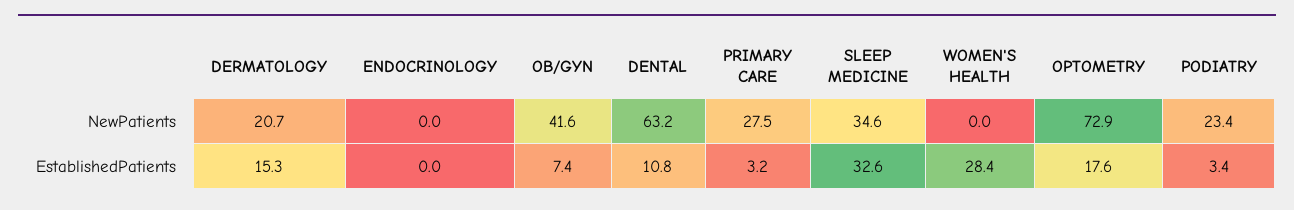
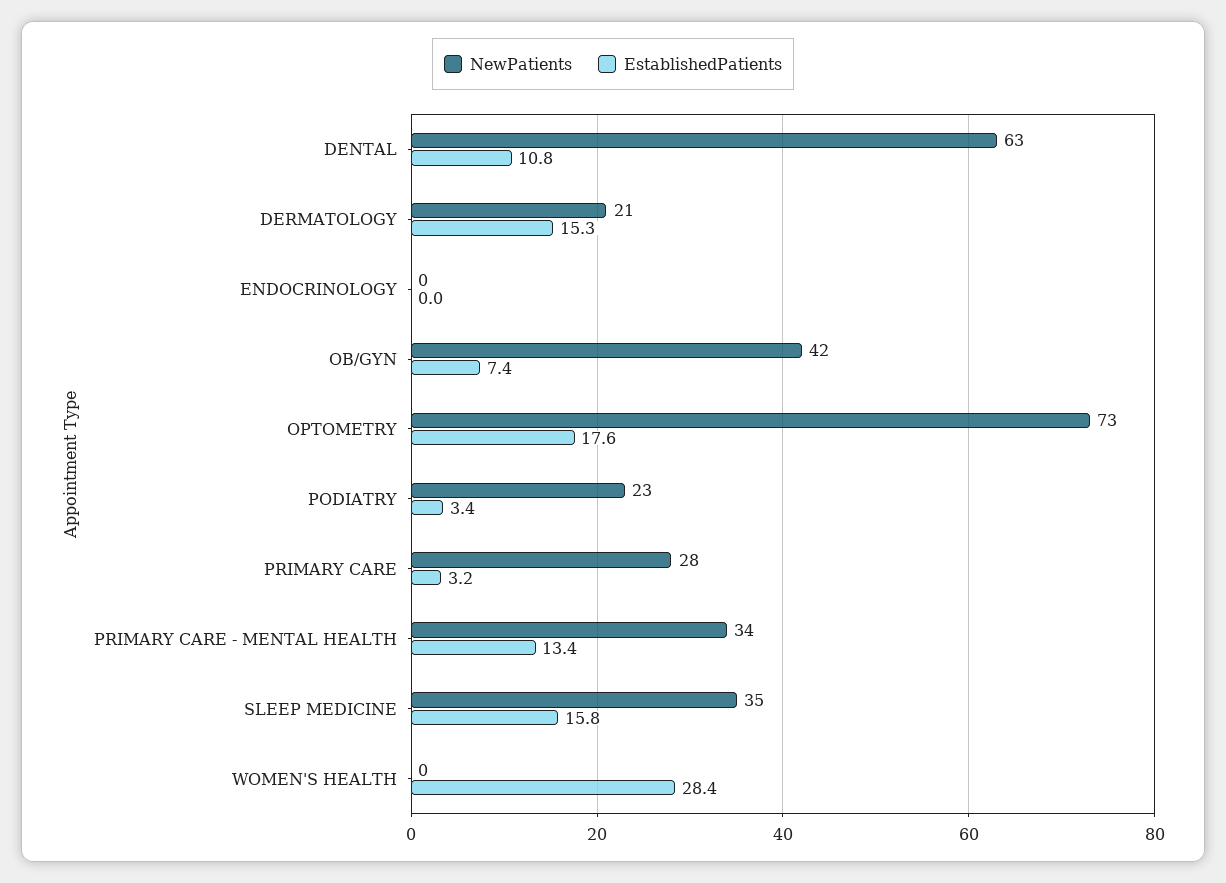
EstablishedPatients, SLEEP MEDICINE: 32.6 -> 15.8
NewPatients, PRIMARY CARE - MENTAL HEALTH: none -> 34
EstablishedPatients, PRIMARY CARE - MENTAL HEALTH: none -> 13.4

